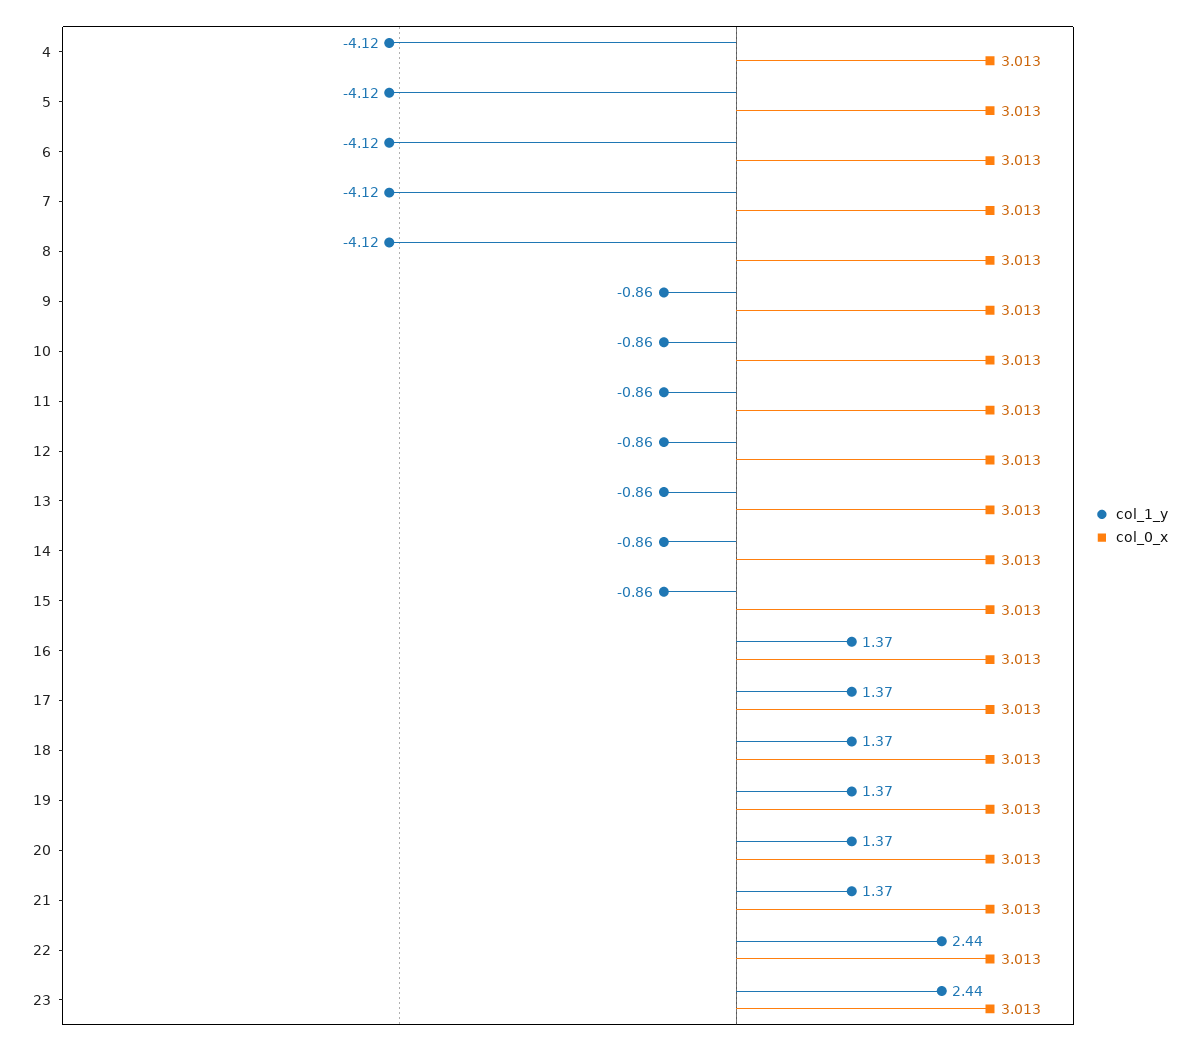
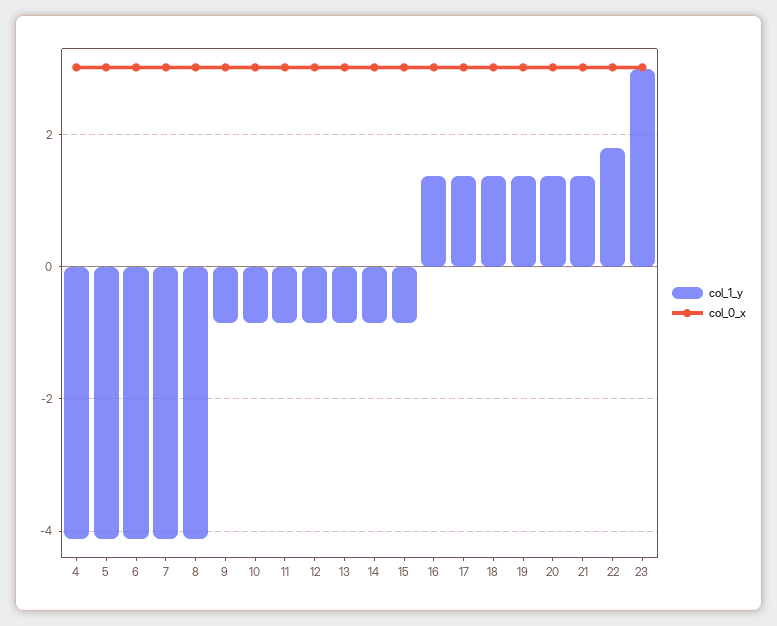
col_1_y, 22: 2.44 -> 1.8
col_1_y, 23: 2.44 -> 3

